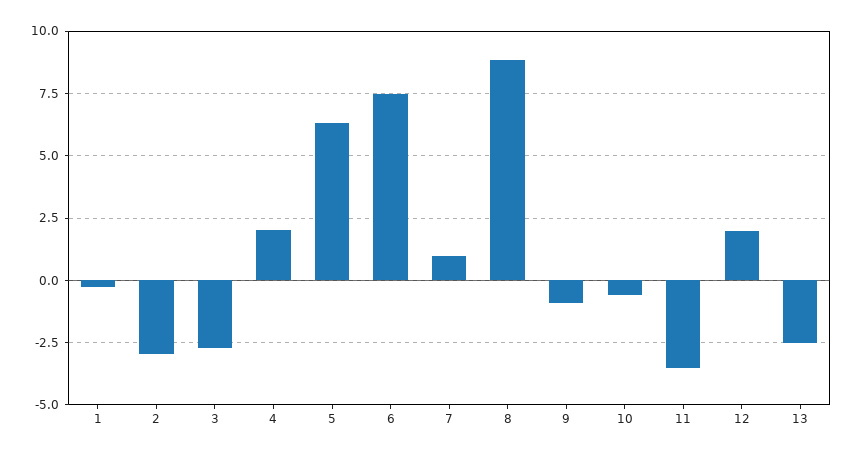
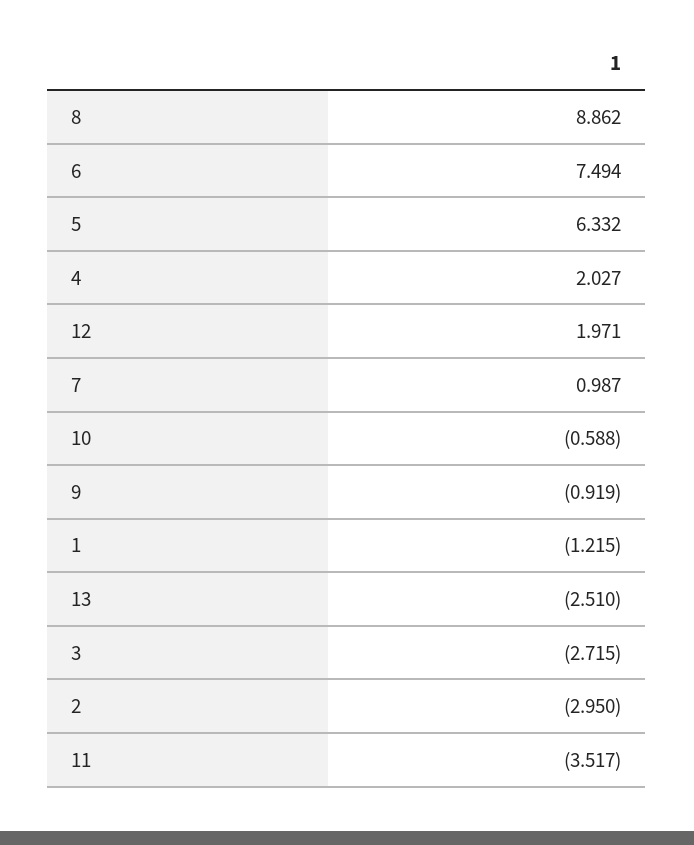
1: -0.25 -> -1.215

